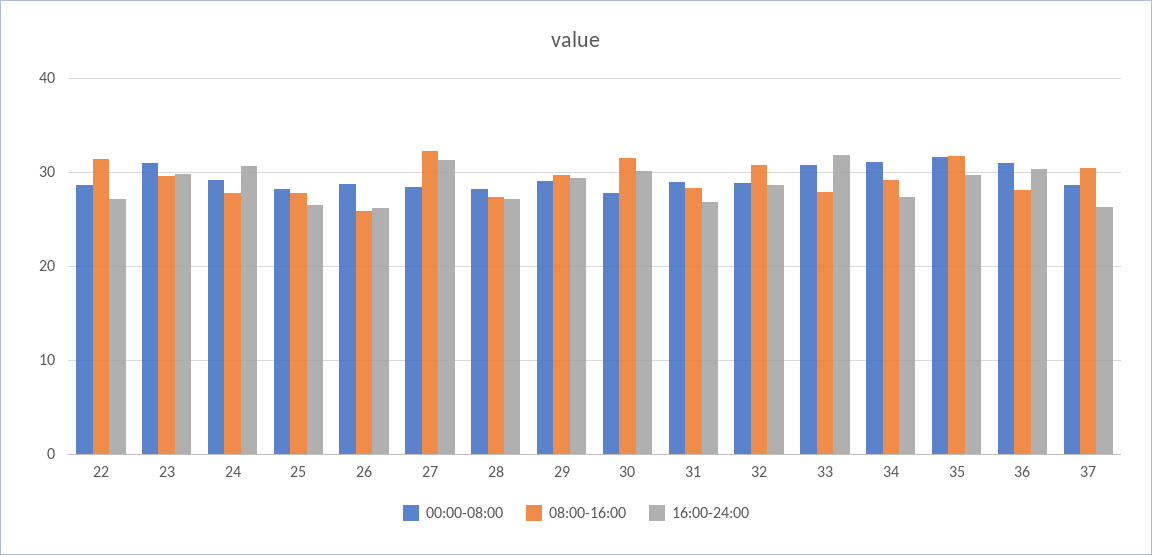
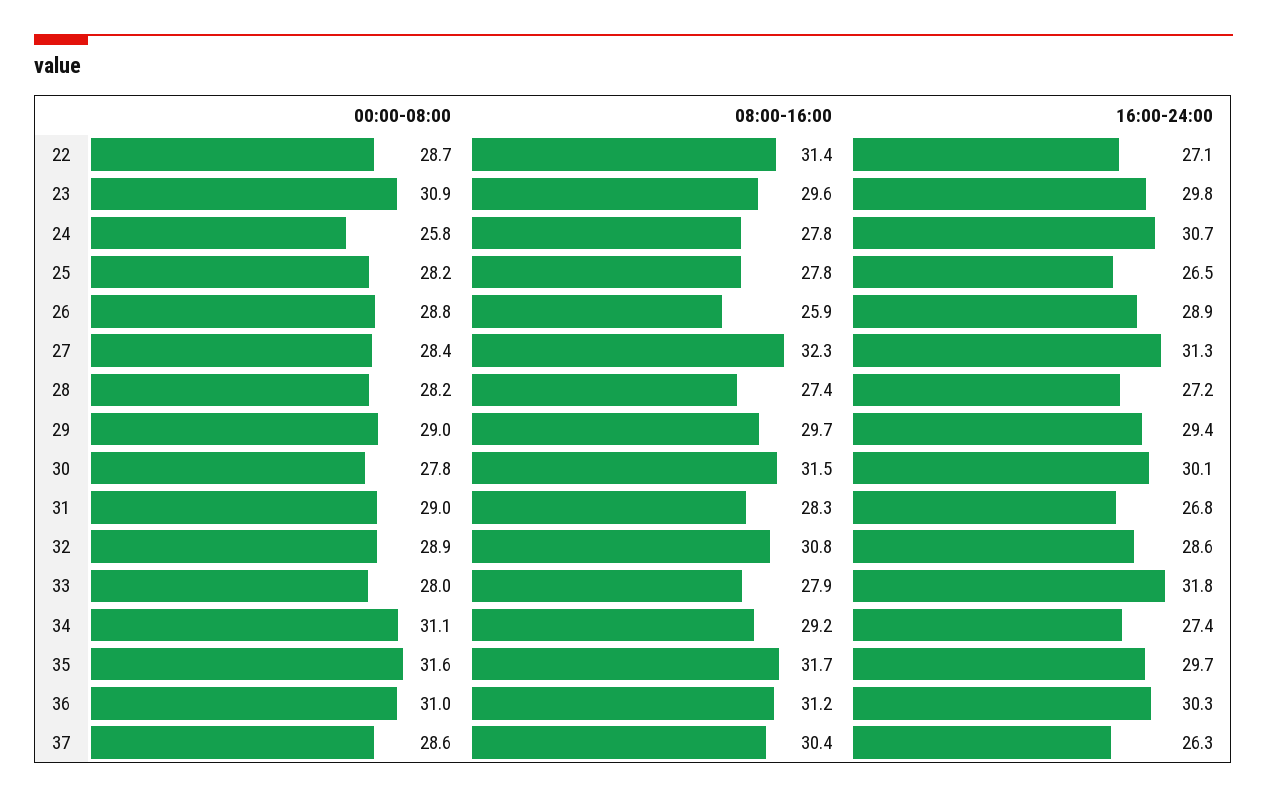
00:00-08:00, 24: 29 -> 25.8
16:00-24:00, 26: 26 -> 28.9
00:00-08:00, 33: 31 -> 28
08:00-16:00, 36: 28 -> 31.2

